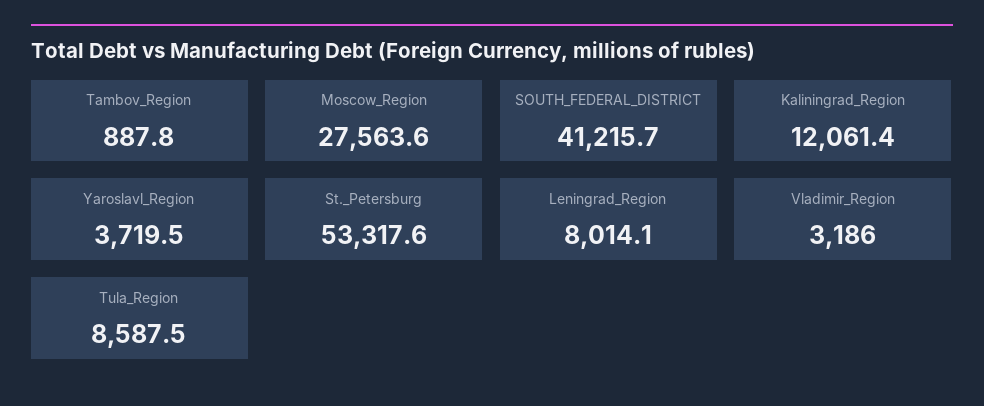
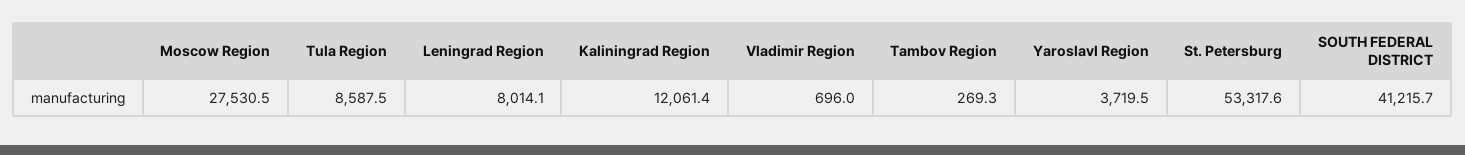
Tambov_Region: 887.8 -> 269.3
Moscow_Region: 27563.6 -> 27530.5
Vladimir_Region: 3186 -> 696

